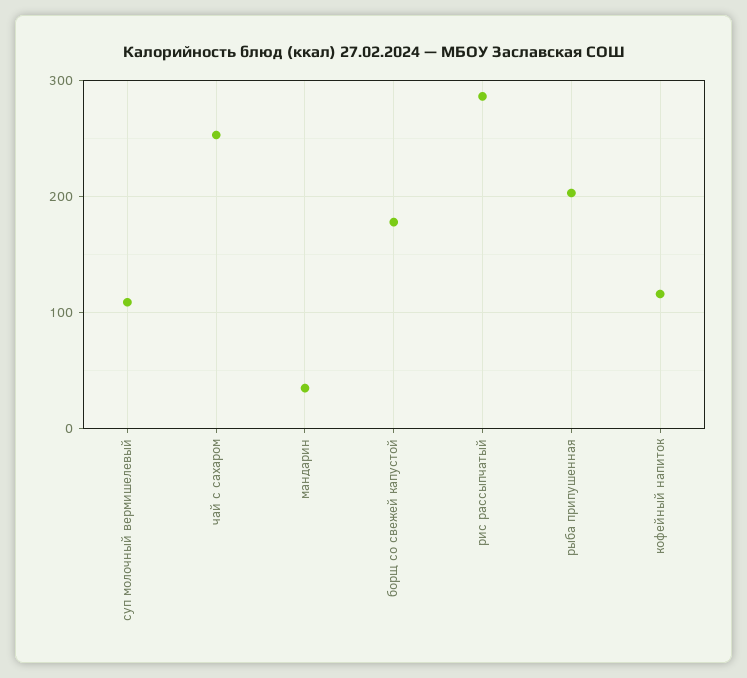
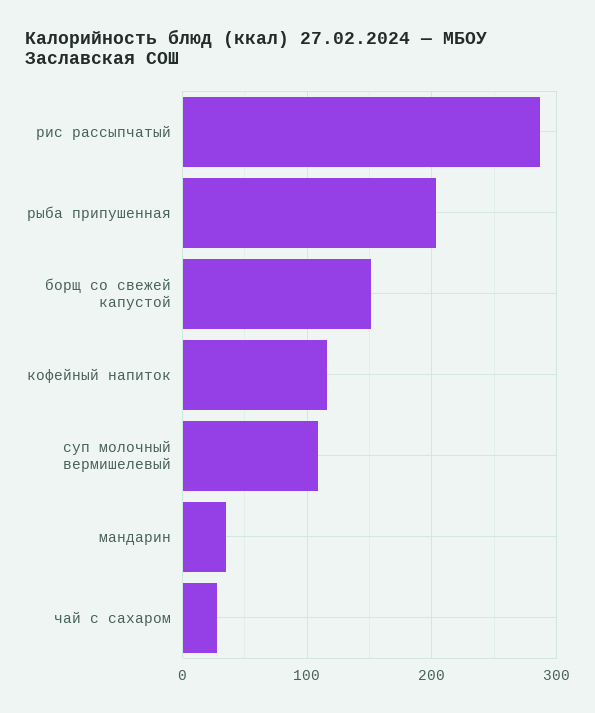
чай с сахаром: 250 -> 30
борщ со свежей капустой: 180 -> 150

